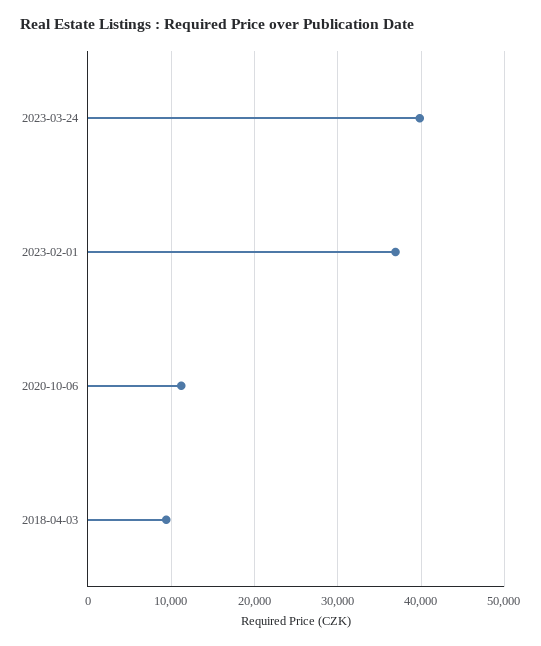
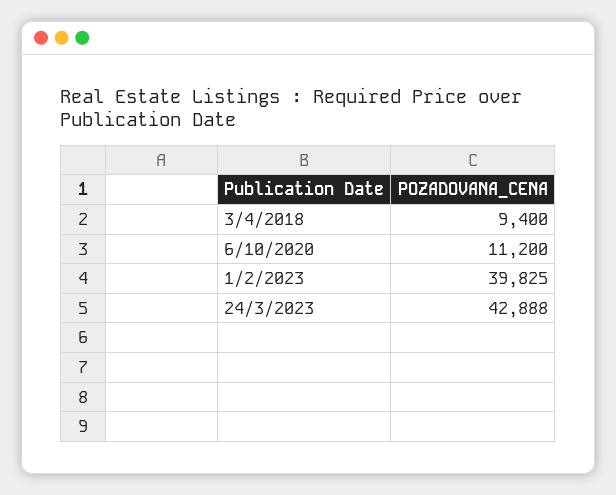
2023-03-24: 40000 -> 42888
2023-02-01: 37000 -> 39825

